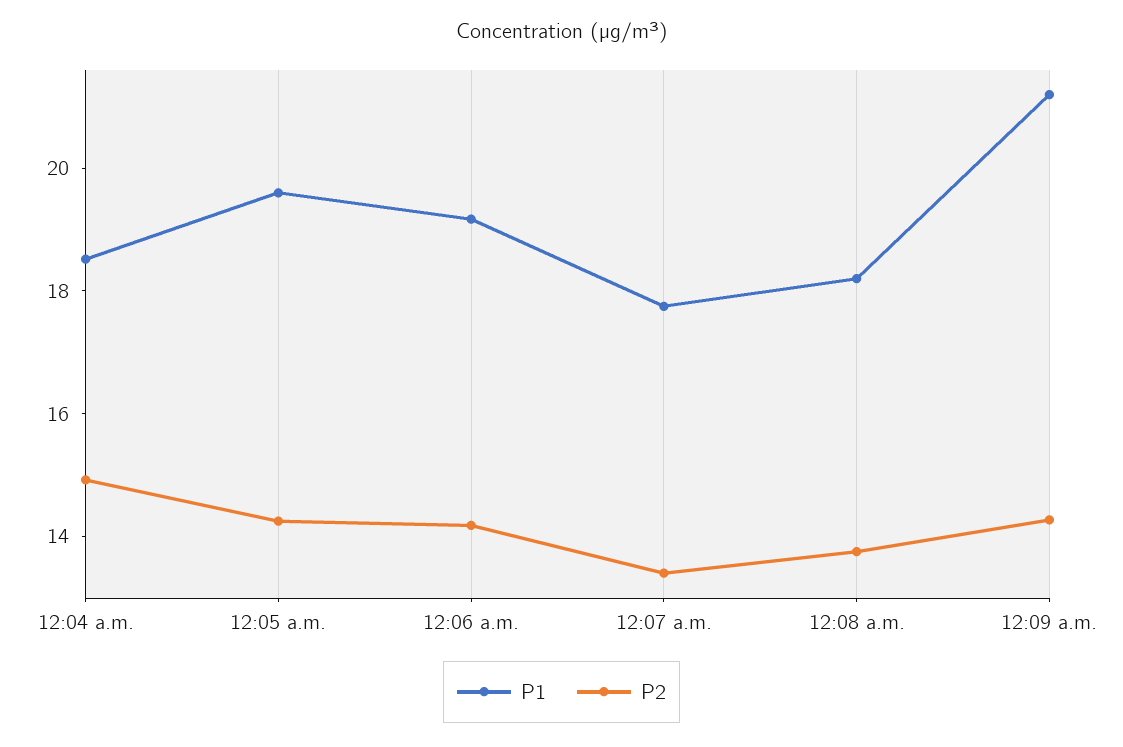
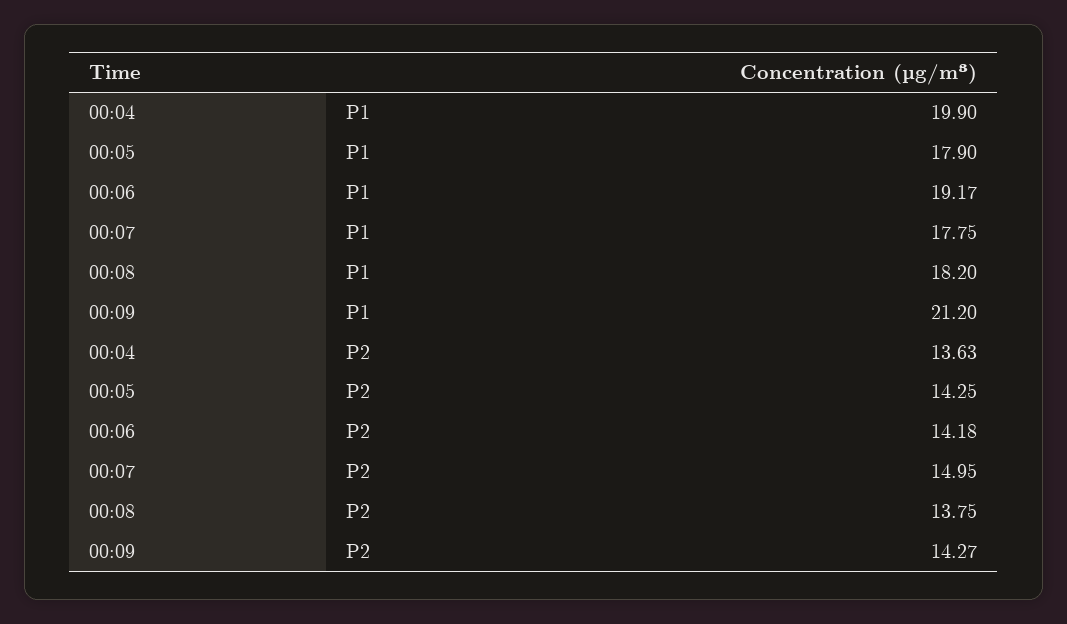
P1, 12:04 a.m.: 18.5 -> 19.9
P2, 12:04 a.m.: 15 -> 13.63
P1, 12:05 a.m.: 19.5 -> 17.9
P2, 12:07 a.m.: 13.5 -> 14.95

